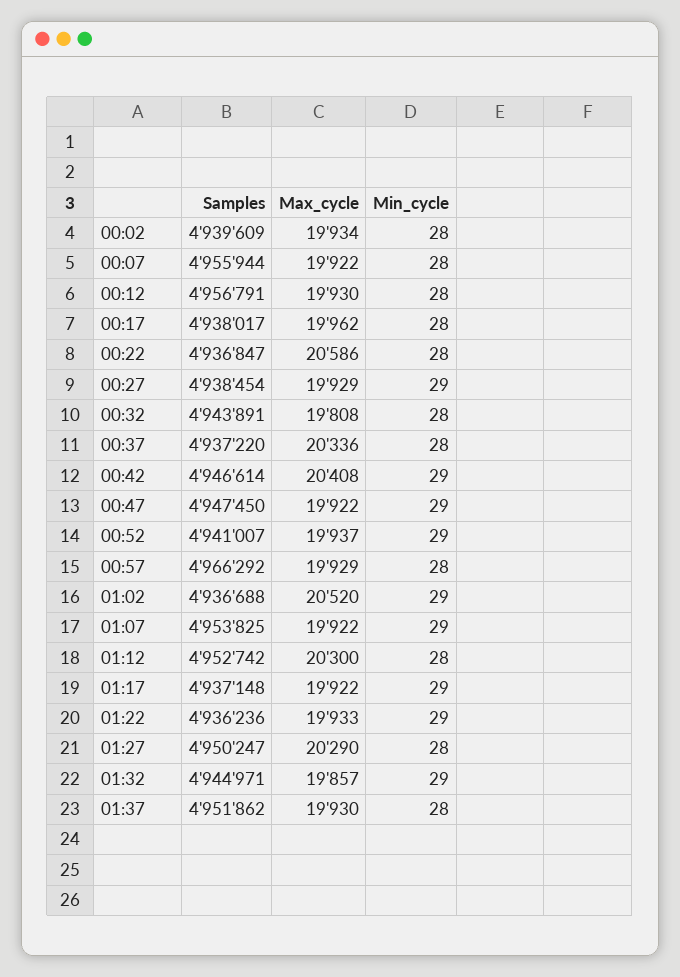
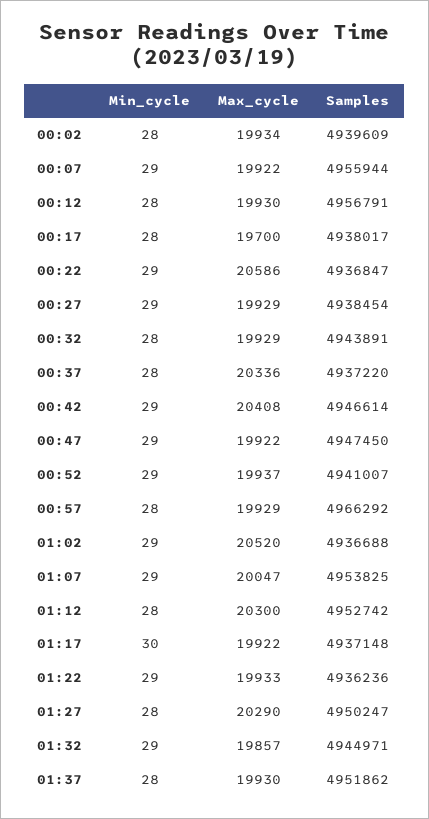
Min_cycle, 00:07: 28 -> 29
Max_cycle, 00:17: 19962 -> 19700
Min_cycle, 00:22: 28 -> 29
Max_cycle, 00:32: 19808 -> 19929
Max_cycle, 01:07: 19922 -> 20047
Min_cycle, 01:17: 29 -> 30

